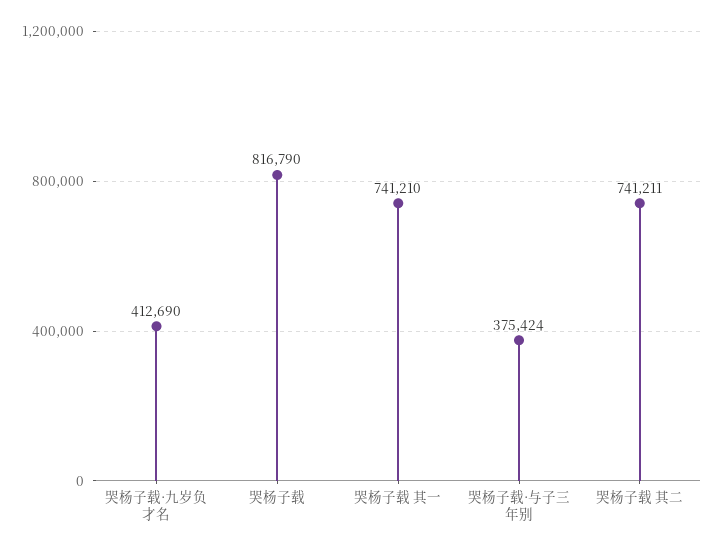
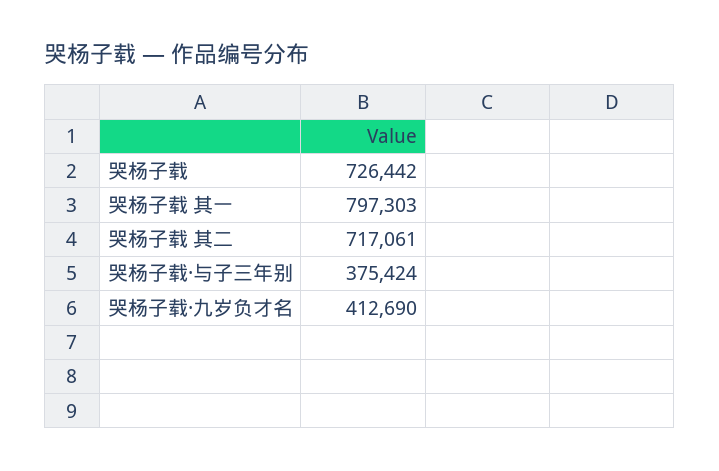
哭杨子载: 816790 -> 726442
哭杨子载 其一: 741210 -> 797303
哭杨子载 其二: 741211 -> 717061

